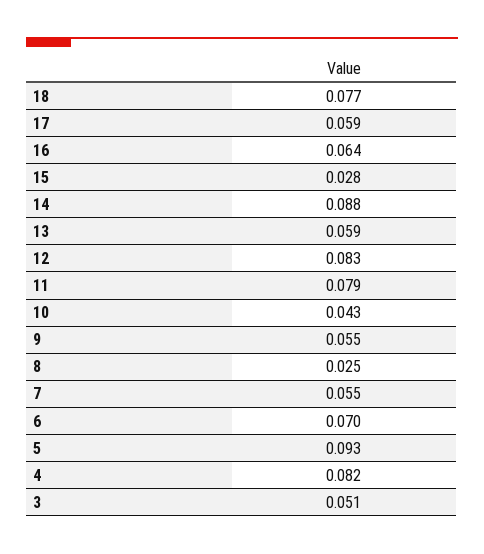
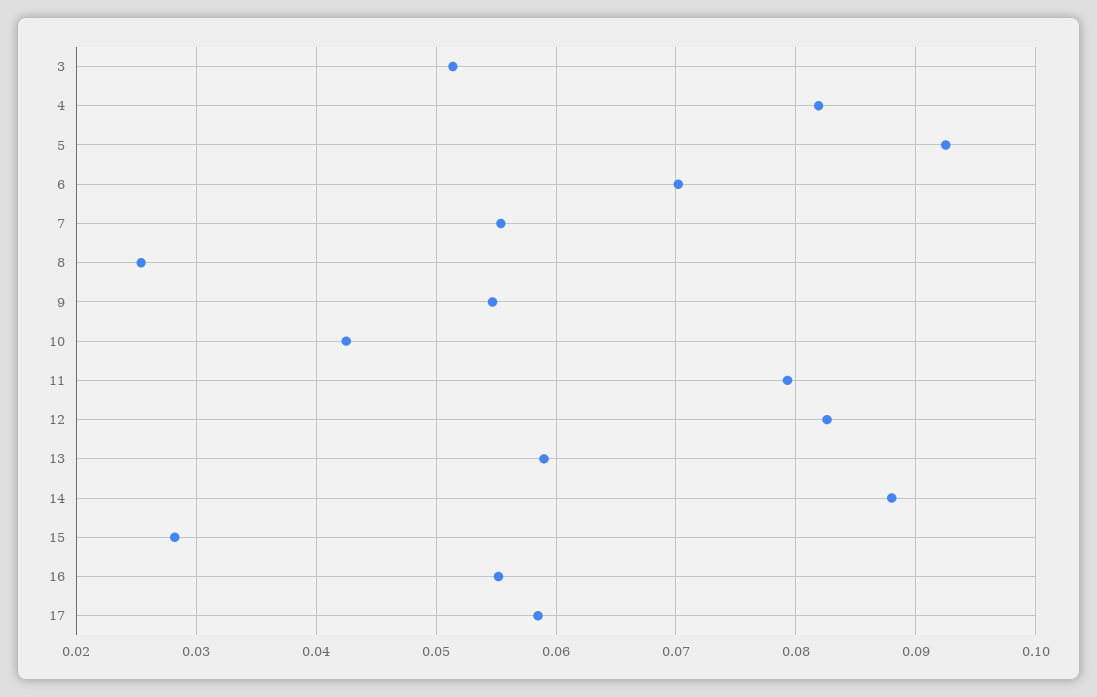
18: 0.077 -> none
16: 0.064 -> 0.055

